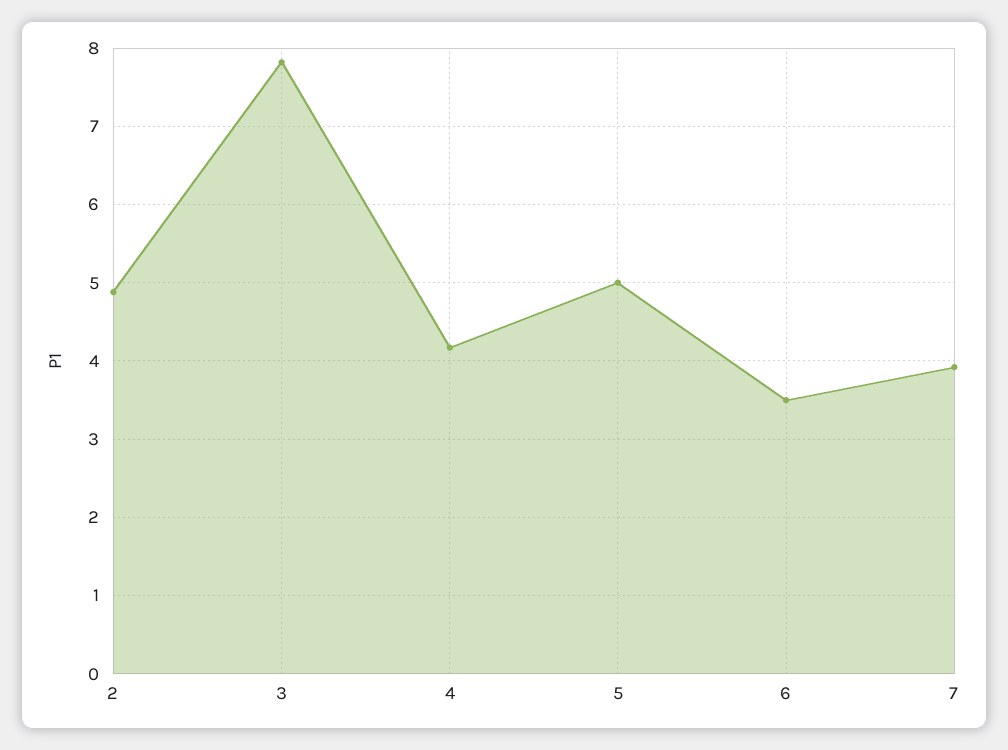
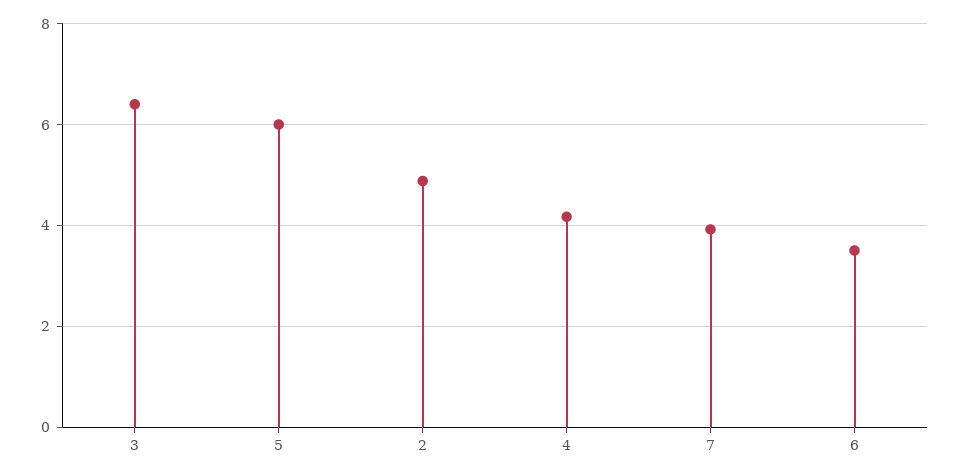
3: 7.8 -> 6.4
5: 5 -> 6

